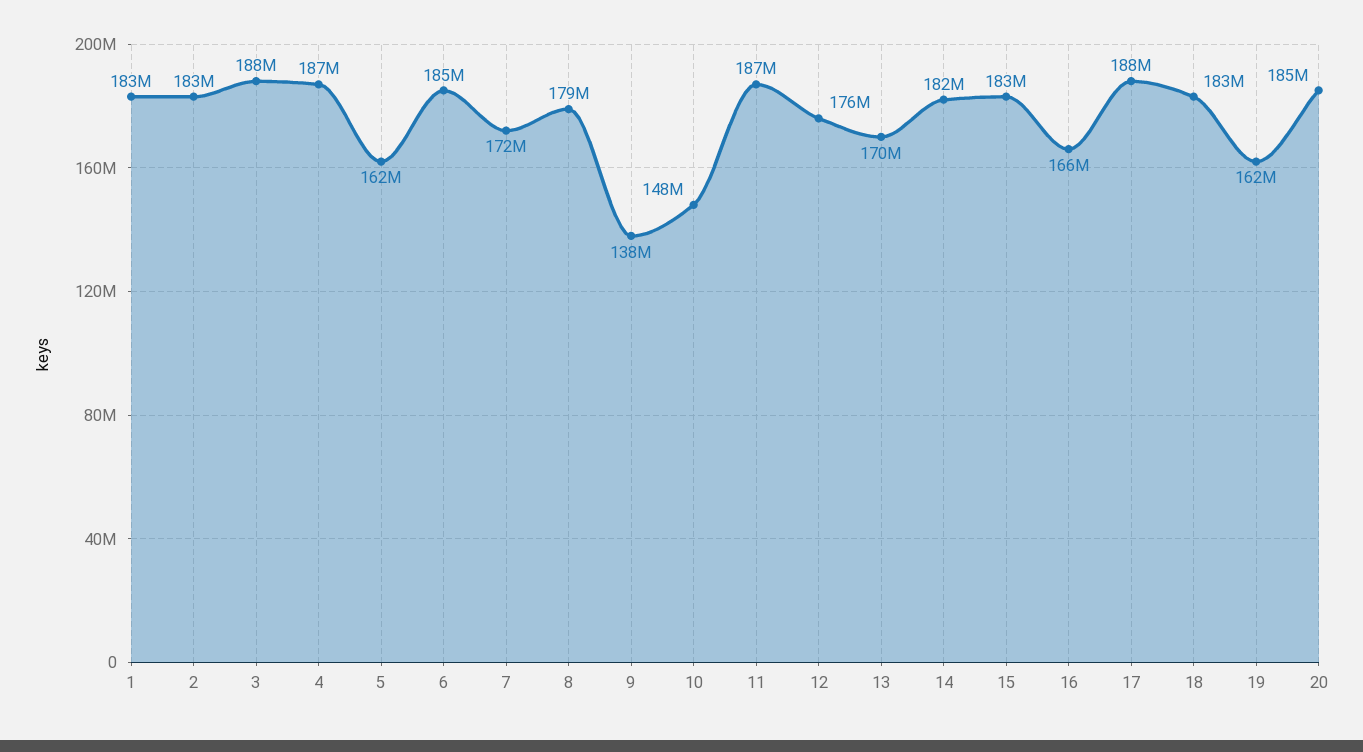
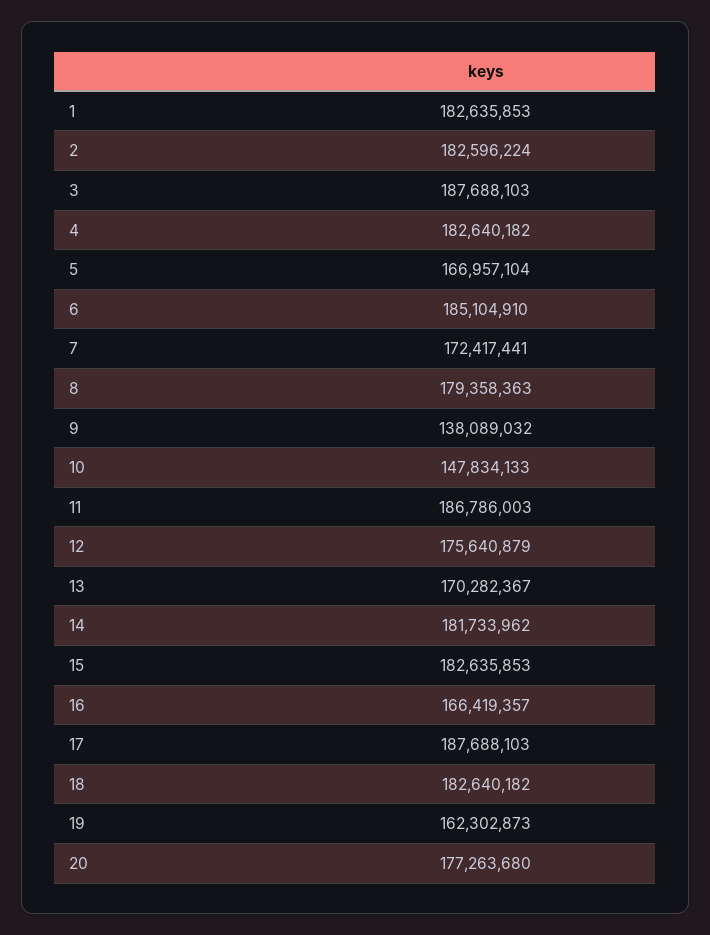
4: 187000000 -> 182640182
5: 162000000 -> 166957104
20: 185000000 -> 177263680

